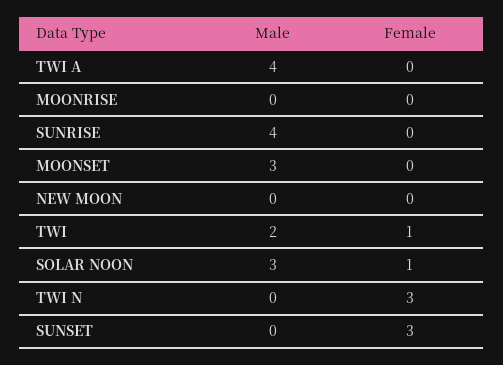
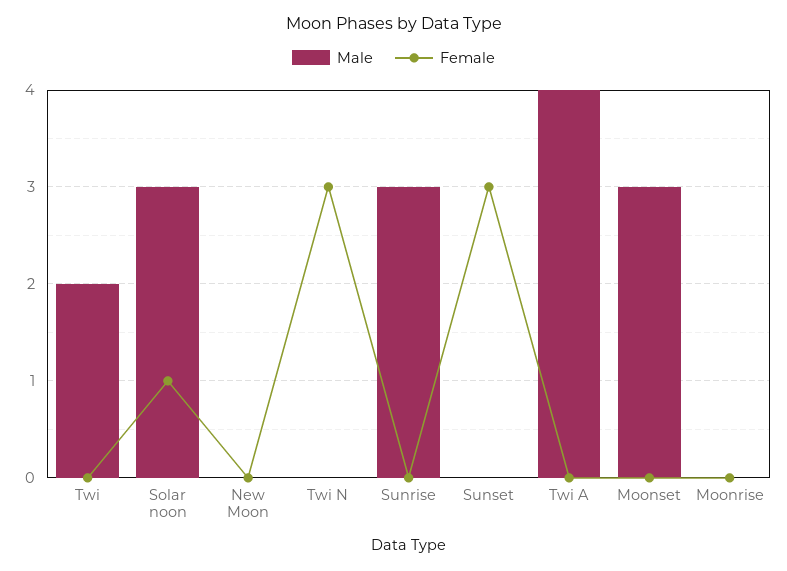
Male, SUNRISE: 4 -> 3
Female, TWI: 1 -> 0

